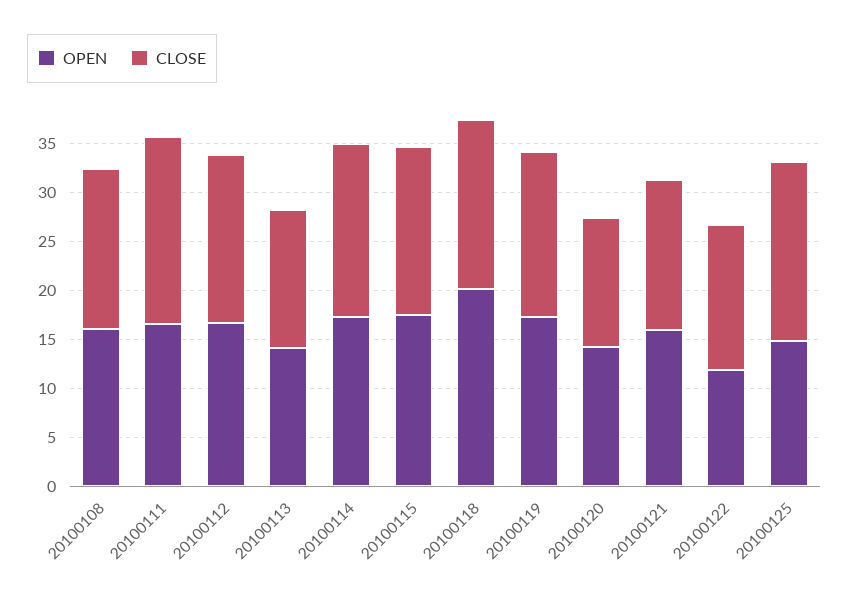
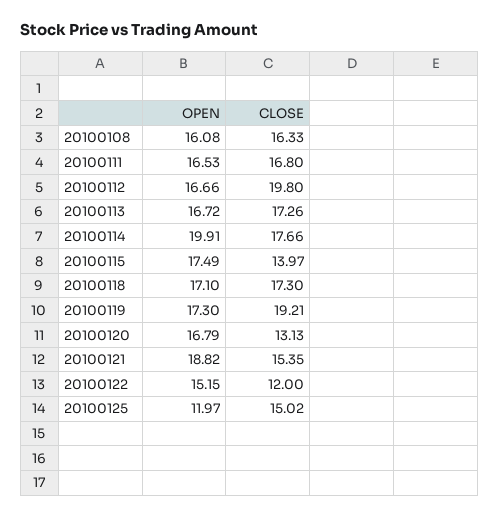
CLOSE, 20100111: 19 -> 16.8
CLOSE, 20100112: 17 -> 19.8
OPEN, 20100113: 14 -> 16.72
CLOSE, 20100113: 14 -> 17.26
OPEN, 20100114: 17 -> 19.91
CLOSE, 20100115: 17 -> 13.97
OPEN, 20100118: 20 -> 17.1
CLOSE, 20100119: 17 -> 19.21
OPEN, 20100120: 14 -> 16.79
OPEN, 20100121: 16 -> 18.82
OPEN, 20100122: 12 -> 15.15
CLOSE, 20100122: 15 -> 12
OPEN, 20100125: 15 -> 11.97
CLOSE, 20100125: 18 -> 15.02

